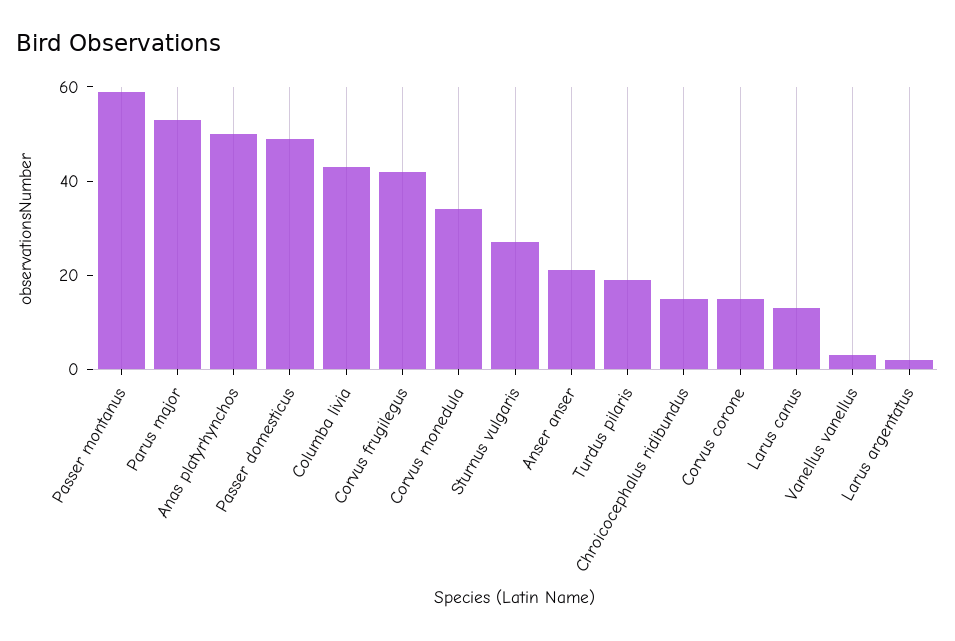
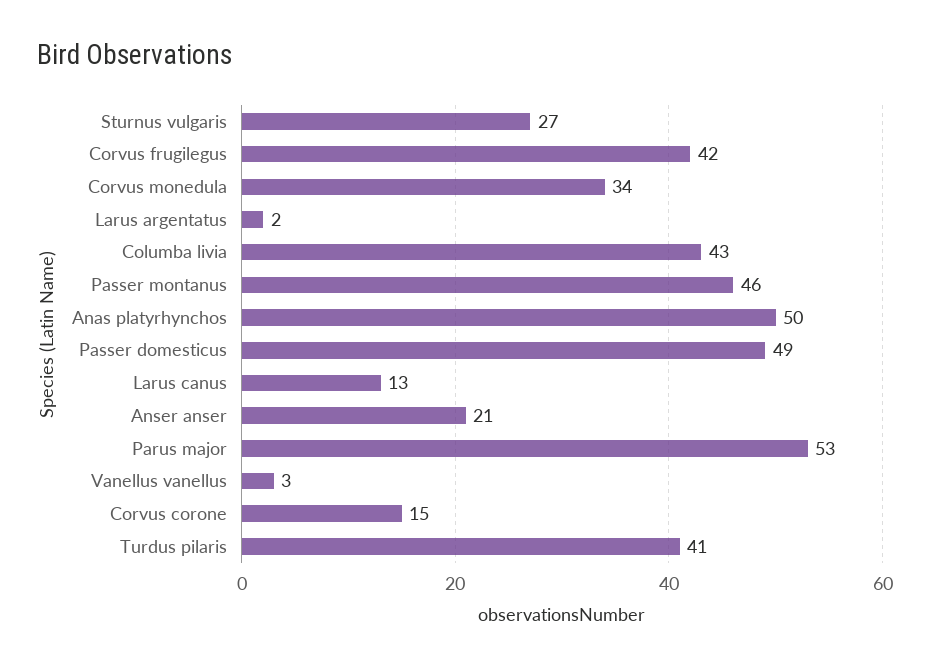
Passer montanus: 60 -> 46
Turdus pilaris: 20 -> 41
Chroicocephalus ridibundus: 15 -> none

